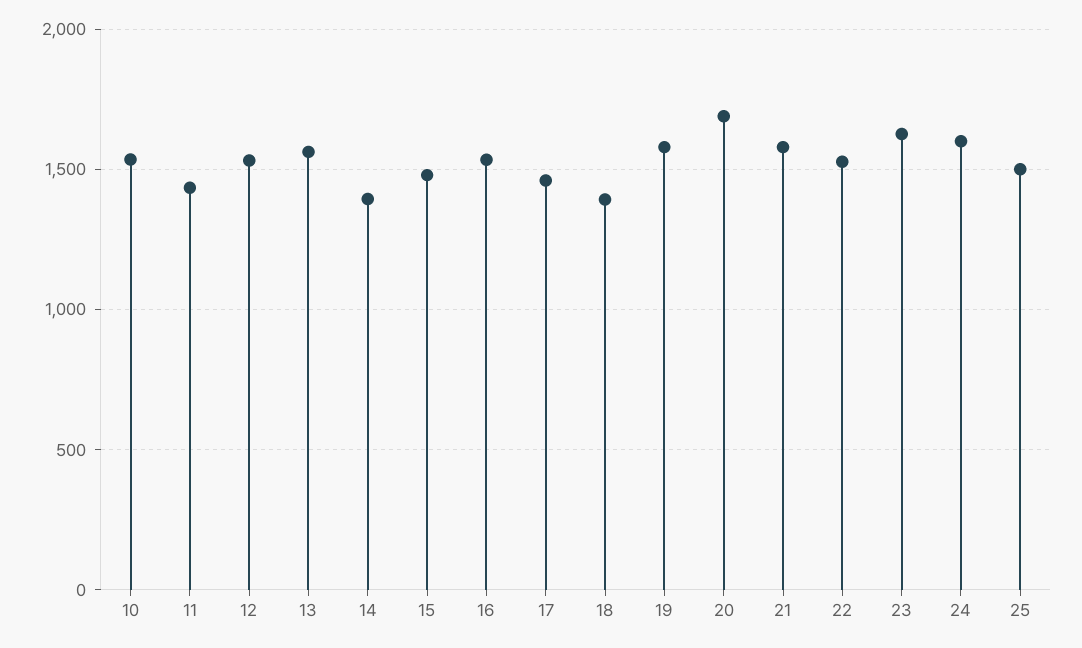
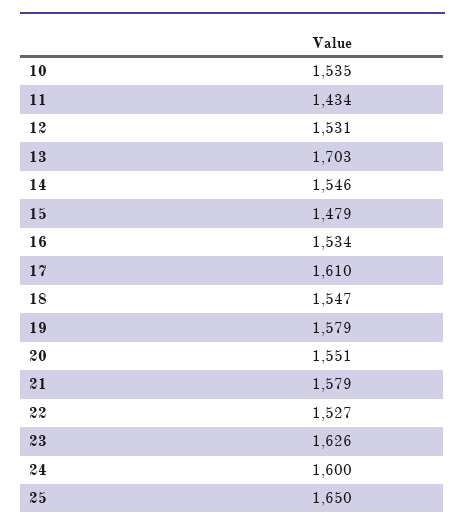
13: 1550 -> 1703
14: 1400 -> 1546
17: 1450 -> 1610
18: 1400 -> 1547
20: 1700 -> 1551
25: 1500 -> 1650

